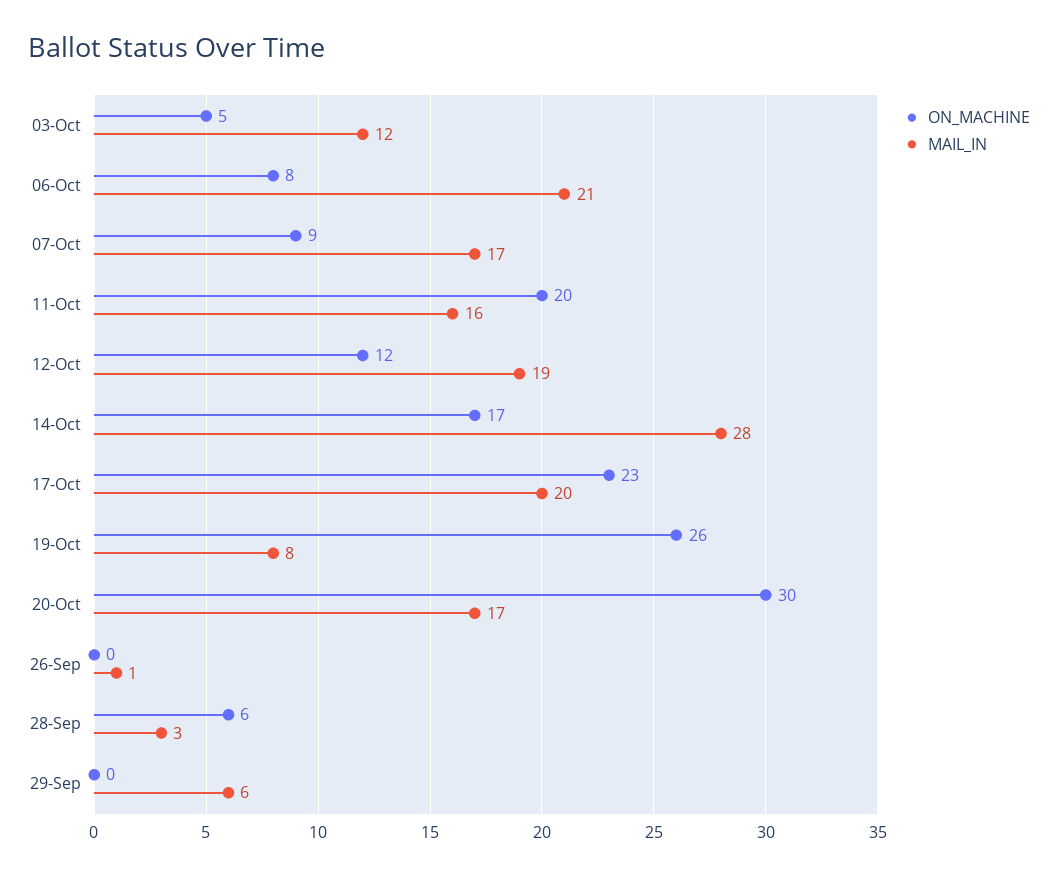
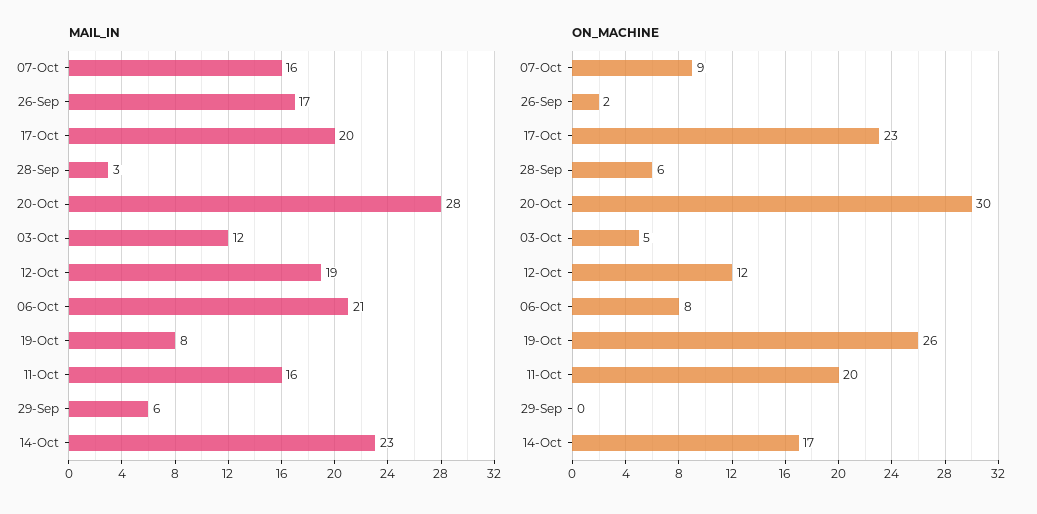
MAIL_IN, 07-Oct: 17 -> 16
MAIL_IN, 14-Oct: 28 -> 23
MAIL_IN, 20-Oct: 17 -> 28
ON_MACHINE, 26-Sep: 0 -> 2
MAIL_IN, 26-Sep: 1 -> 17

